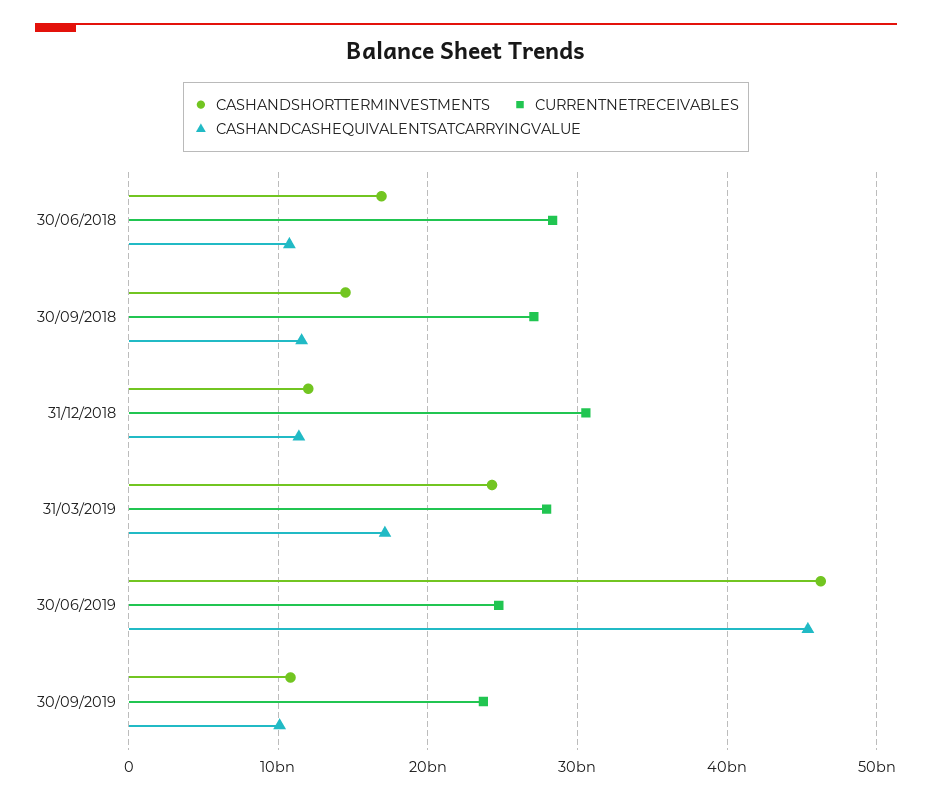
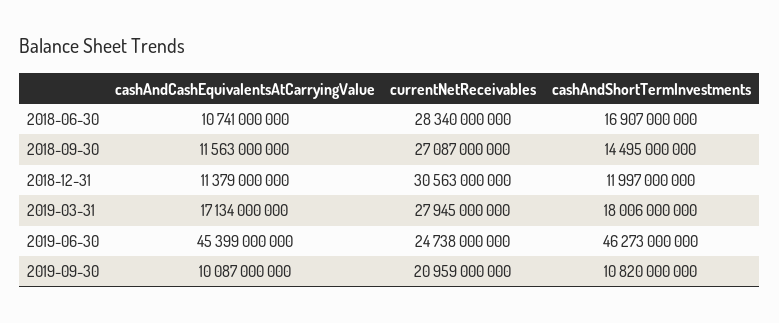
CASHANDSHORTTERMINVESTMENTS, 31/03/2019: 24000000000 -> 18006000000
CURRENTNETRECEIVABLES, 30/09/2019: 24000000000 -> 20959000000

